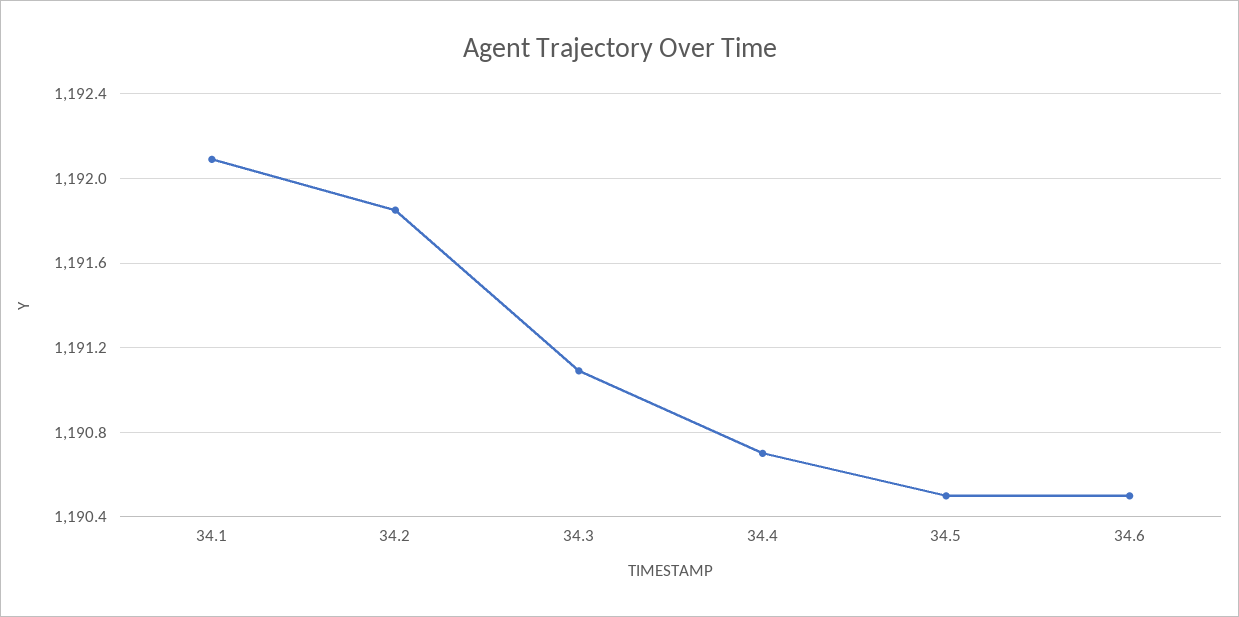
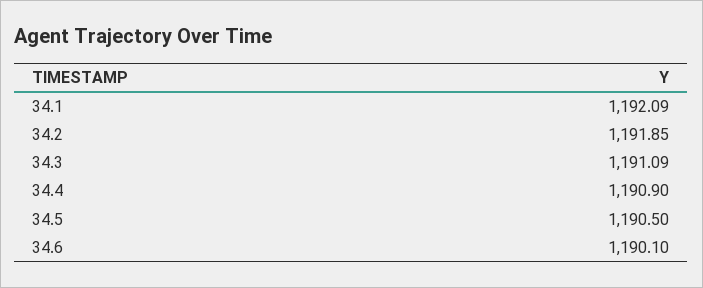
34.4: 1190.7 -> 1190.9
34.6: 1190.5 -> 1190.1

